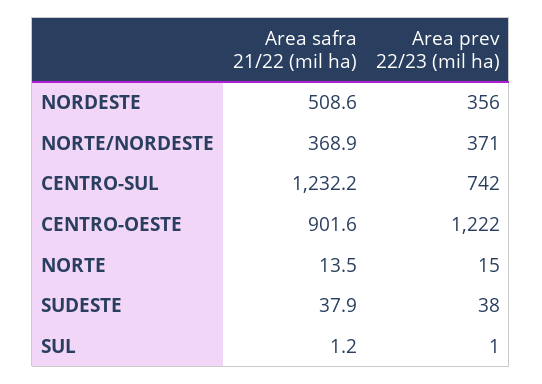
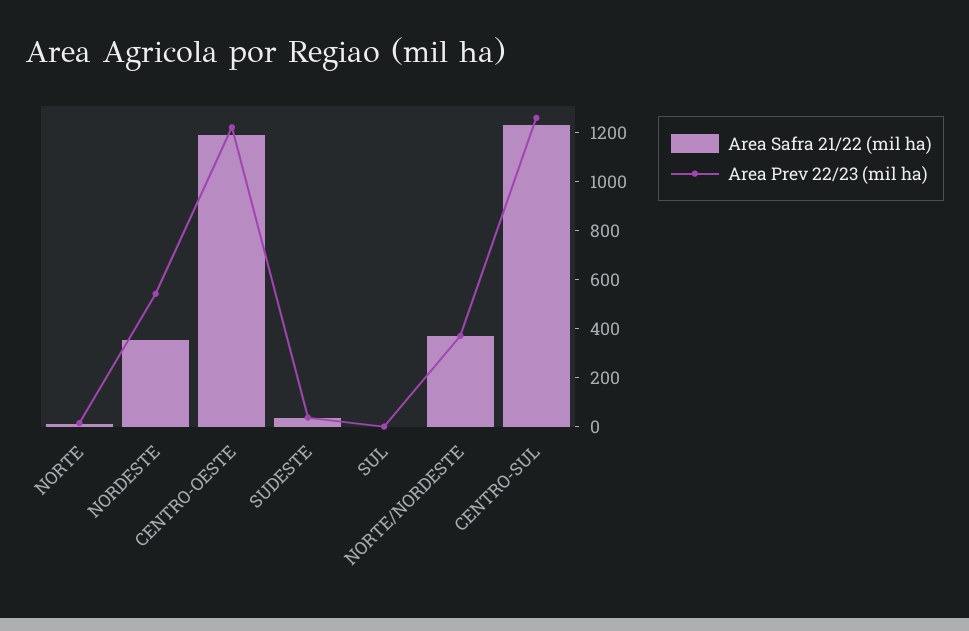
Area safra 21/22 (mil ha), NORDESTE: 508.6 -> 350
Area prev 22/23 (mil ha), NORDESTE: 356 -> 550
Area prev 22/23 (mil ha), CENTRO-SUL: 742 -> 1250
Area safra 21/22 (mil ha), CENTRO-OESTE: 901.6 -> 1200

